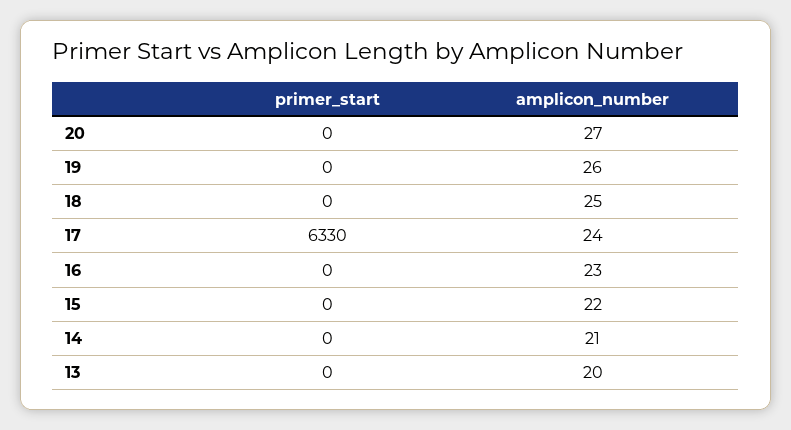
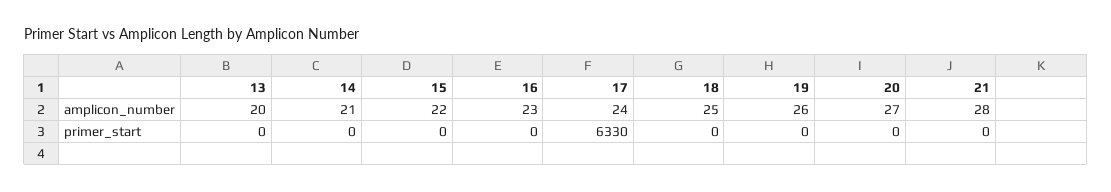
amplicon_number, 21: none -> 28
primer_start, 21: none -> 0

